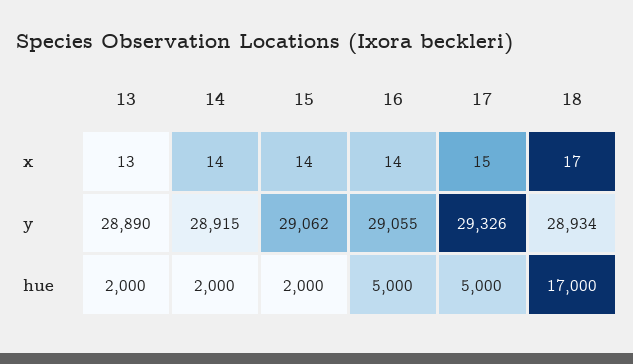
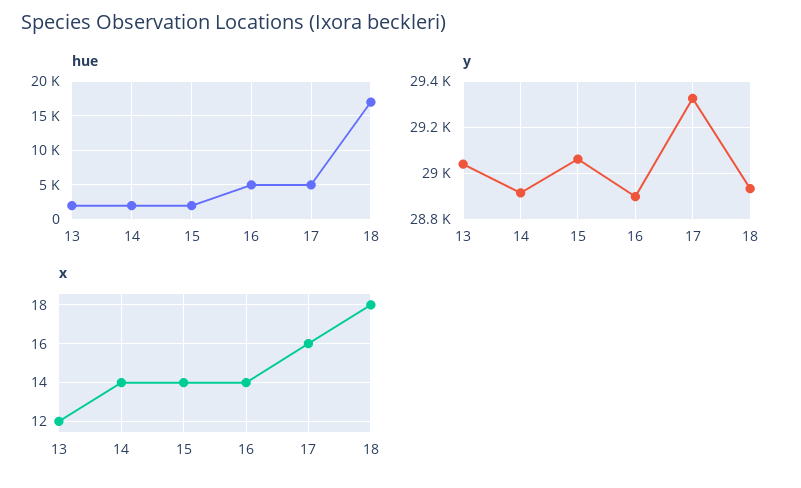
x, 13: 13 -> 12
x, 17: 15 -> 16
x, 18: 17 -> 18
y, 13: 28890 -> 29050
y, 16: 29055 -> 28900

